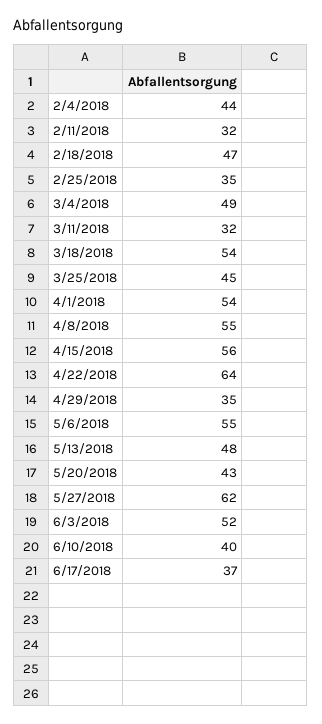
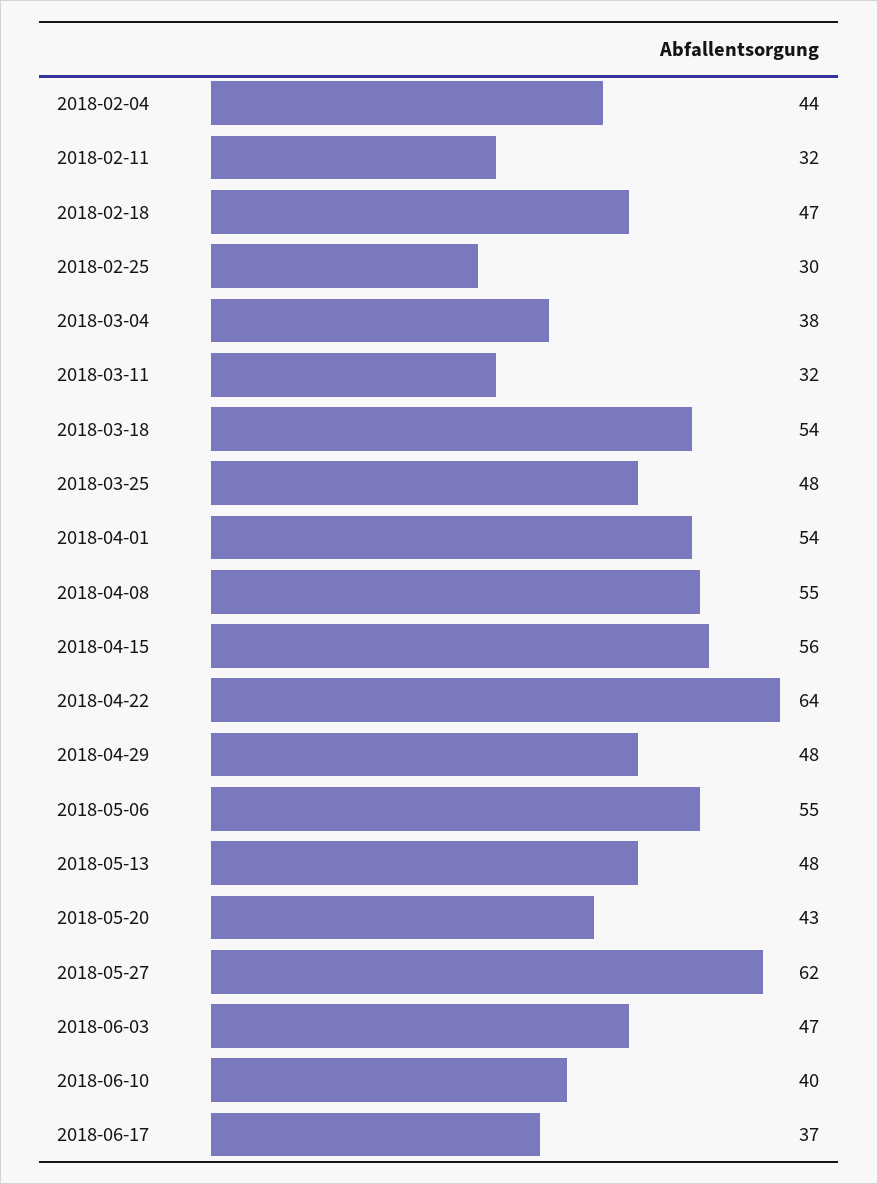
2/25/2018: 35 -> 30
3/4/2018: 49 -> 38
3/25/2018: 45 -> 48
4/29/2018: 35 -> 48
6/3/2018: 52 -> 47

